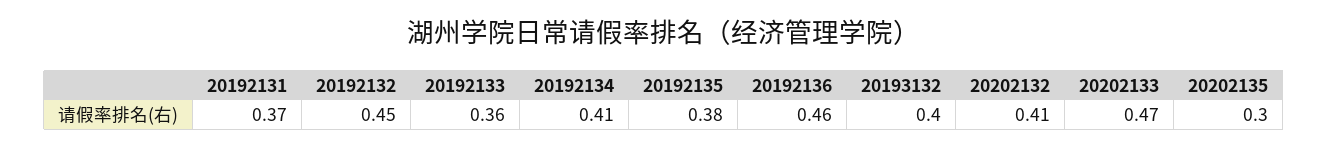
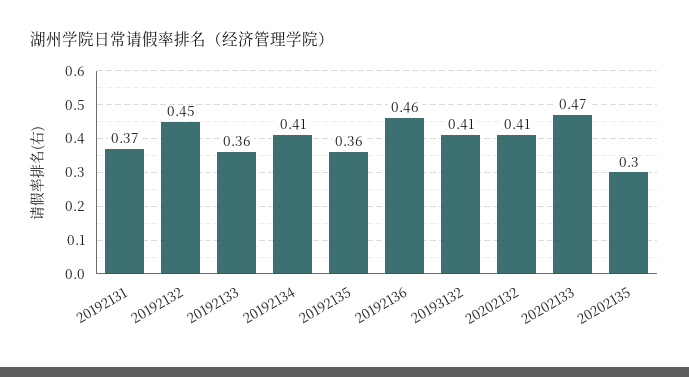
20192135: 0.38 -> 0.36
20193132: 0.4 -> 0.41

